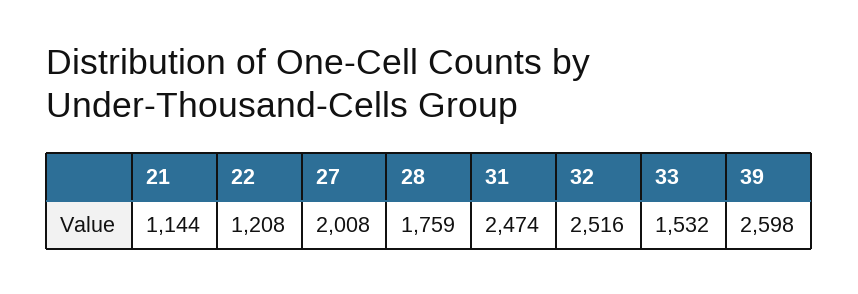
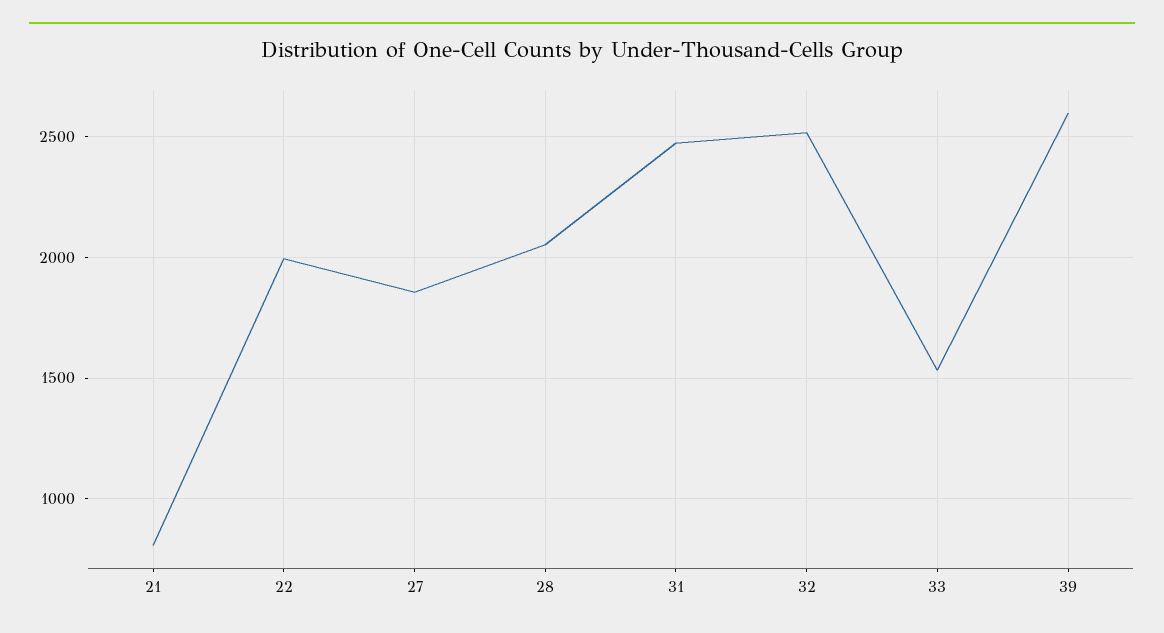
21: 1144 -> 800
22: 1208 -> 2000
27: 2008 -> 1850
28: 1759 -> 2050

